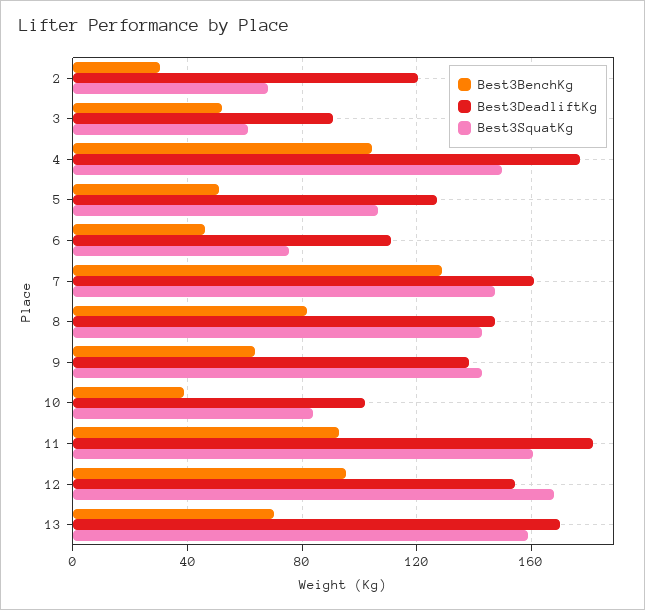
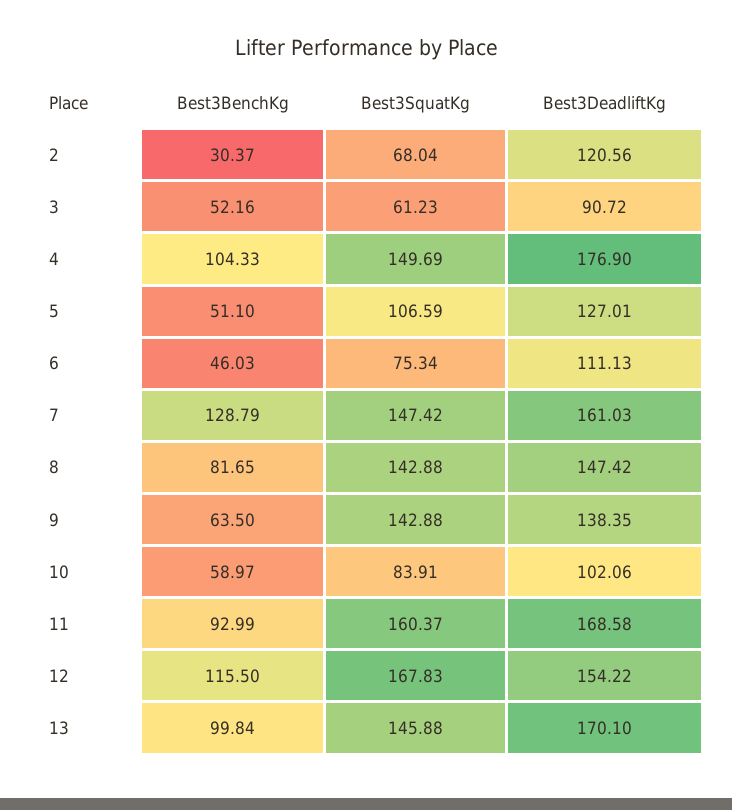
Best3BenchKg, 10: 40 -> 58.97
Best3DeadliftKg, 11: 180 -> 168.58
Best3BenchKg, 12: 95 -> 115.5
Best3BenchKg, 13: 70 -> 99.84
Best3SquatKg, 13: 160 -> 145.88

